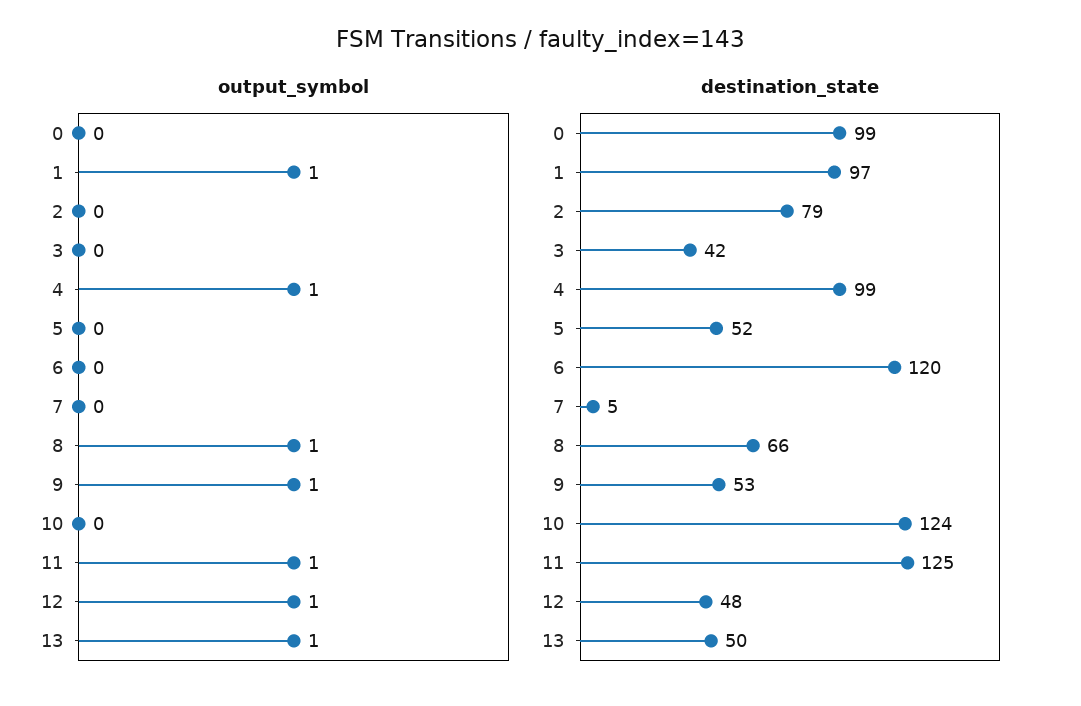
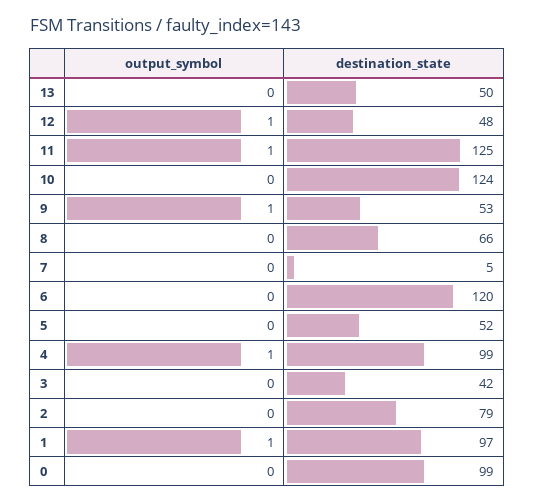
output_symbol, 8: 1 -> 0
output_symbol, 13: 1 -> 0

